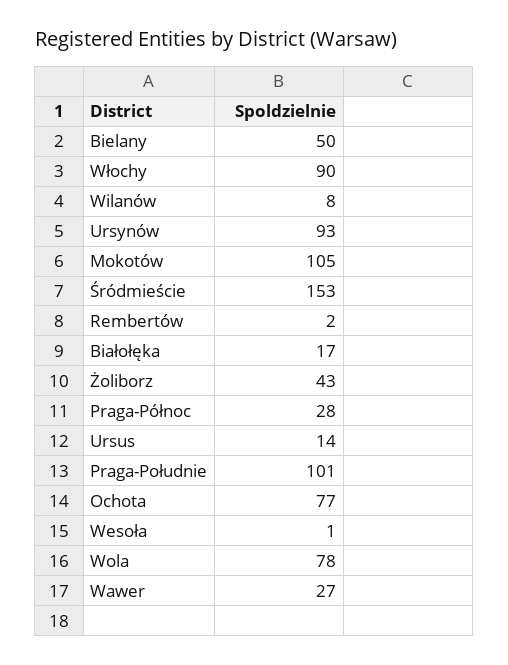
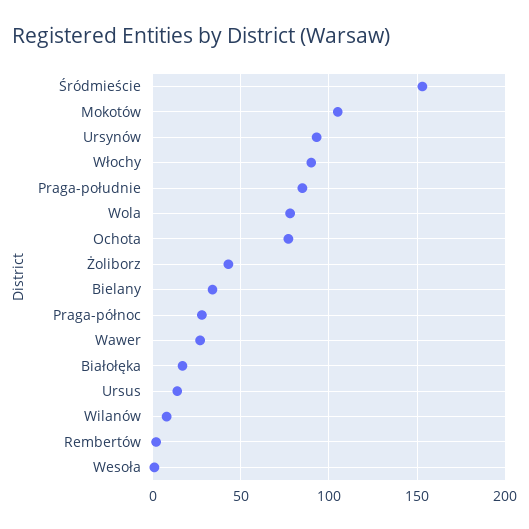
Bielany: 50 -> 35
Praga-Południe: 101 -> 85

